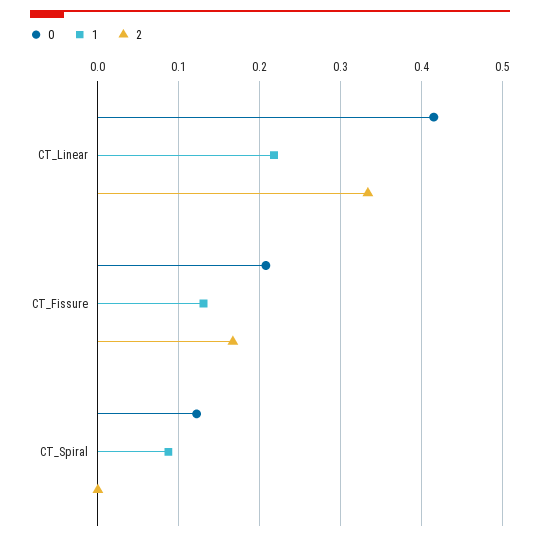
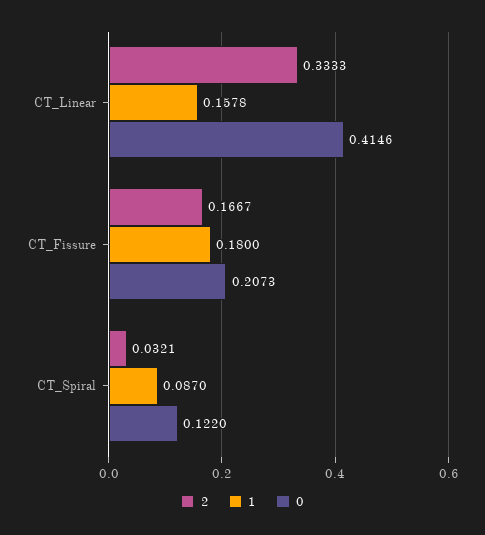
1, CT_Linear: 0.22 -> 0.1578
1, CT_Fissure: 0.13 -> 0.18
2, CT_Spiral: 0 -> 0.0321

